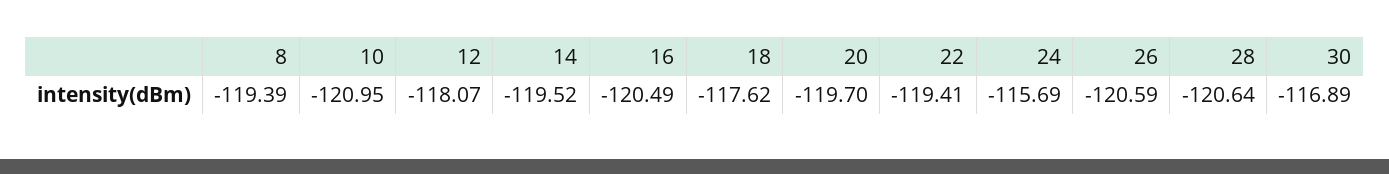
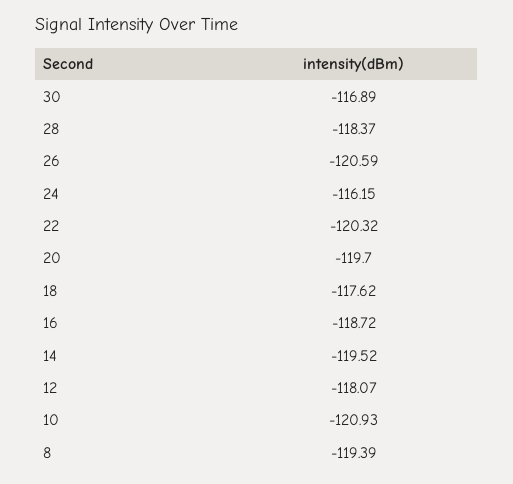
10: -120.95 -> -120.93
16: -120.49 -> -118.72
22: -119.41 -> -120.32
24: -115.69 -> -116.15
28: -120.64 -> -118.37

